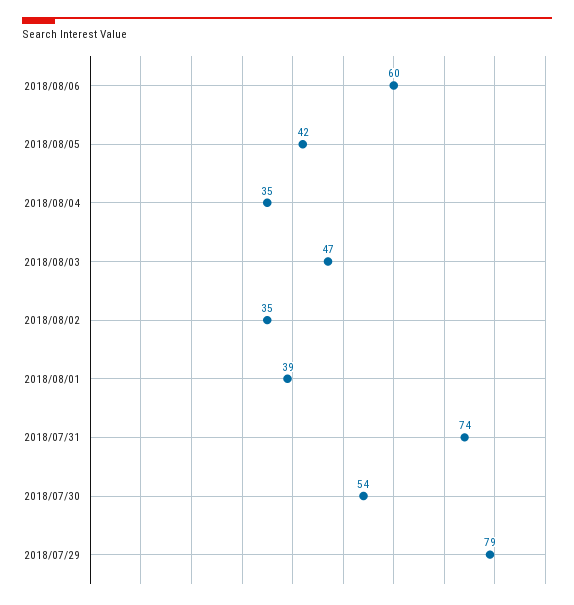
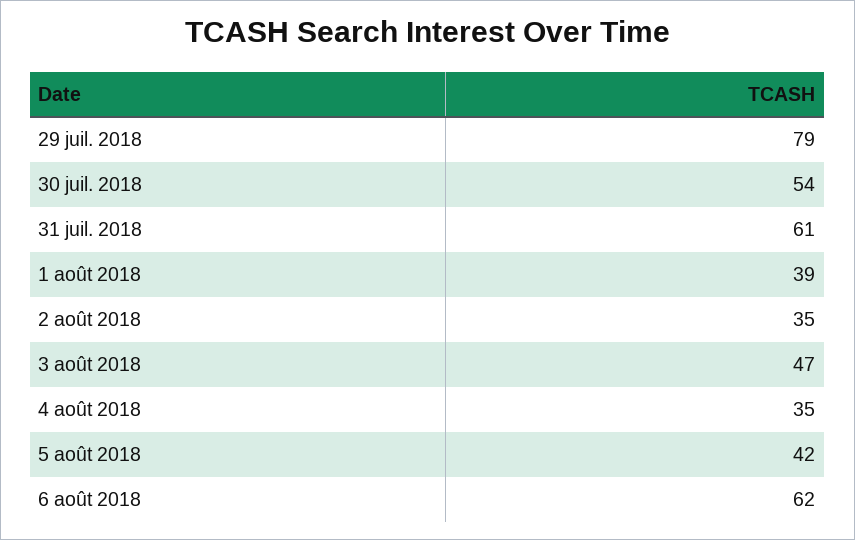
2018/08/06: 60 -> 62
2018/07/31: 74 -> 61

